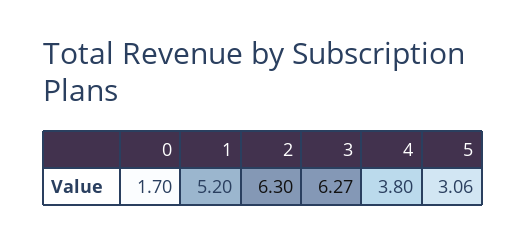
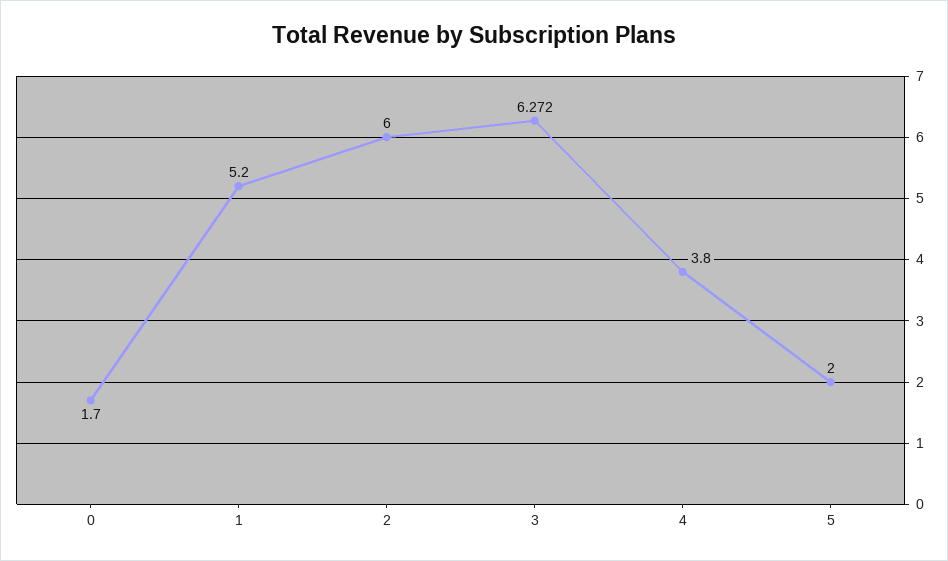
2: 6.3 -> 6
5: 3.06 -> 2

